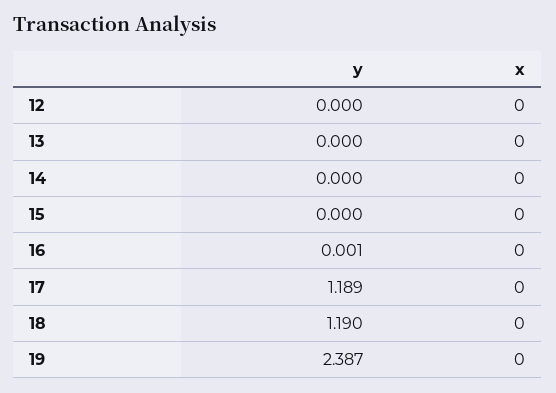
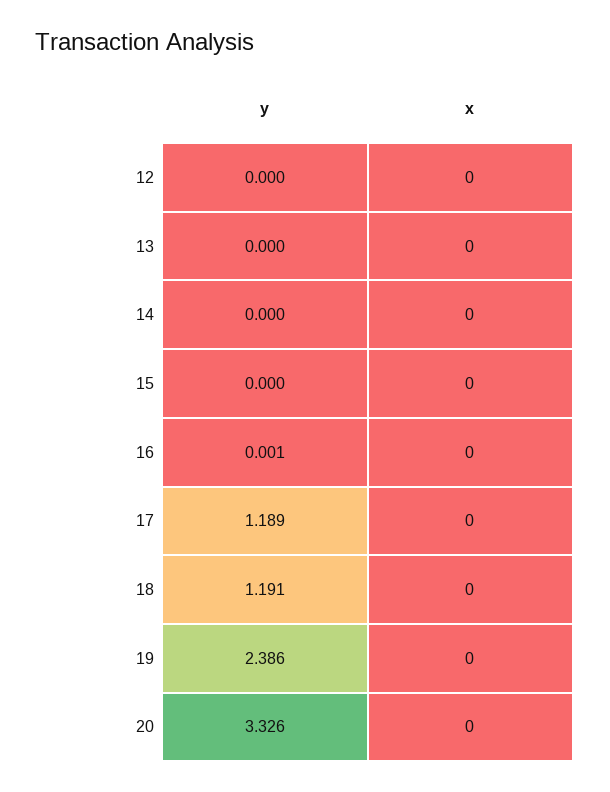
y, 18: 1.19 -> 1.191
y, 19: 2.387 -> 2.386
y, 20: none -> 3.326
x, 20: none -> 0

